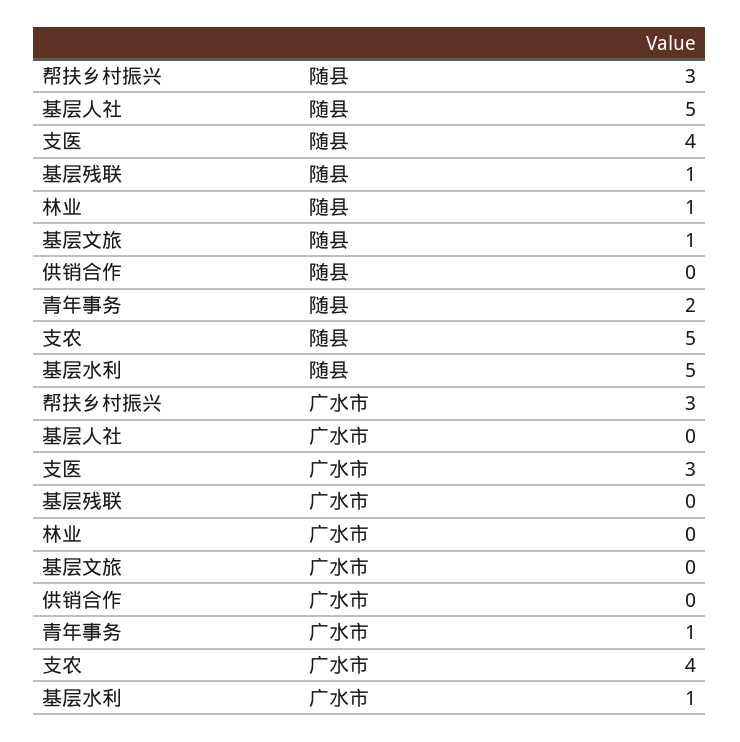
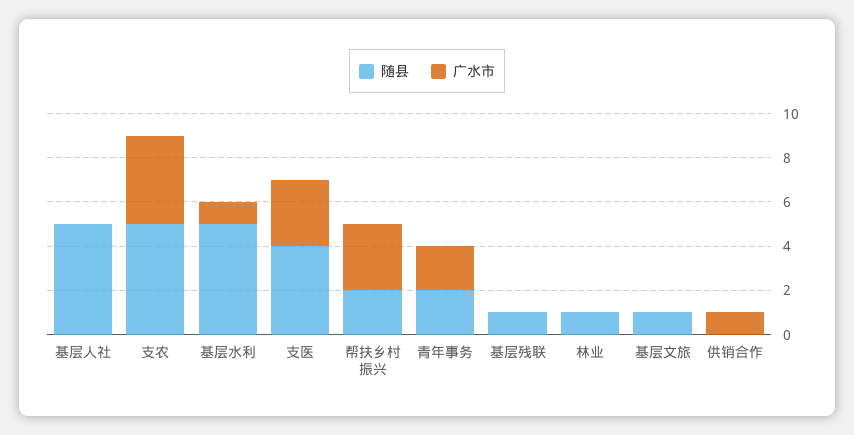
随县, 帮扶乡村振兴: 3 -> 2
广水市, 供销合作: 0 -> 1
广水市, 青年事务: 1 -> 2

